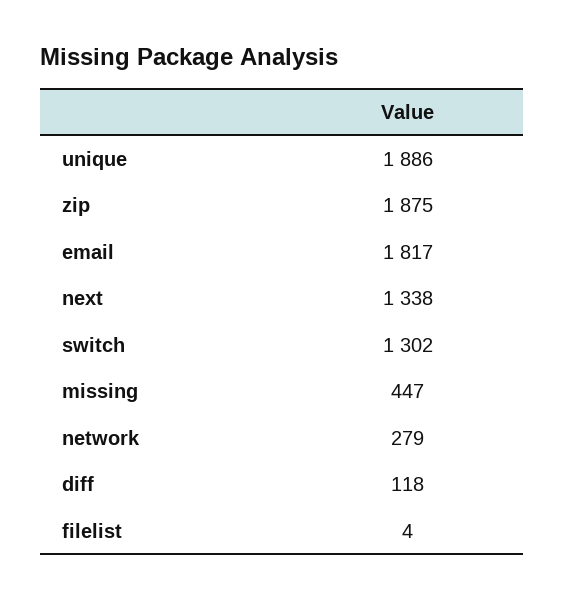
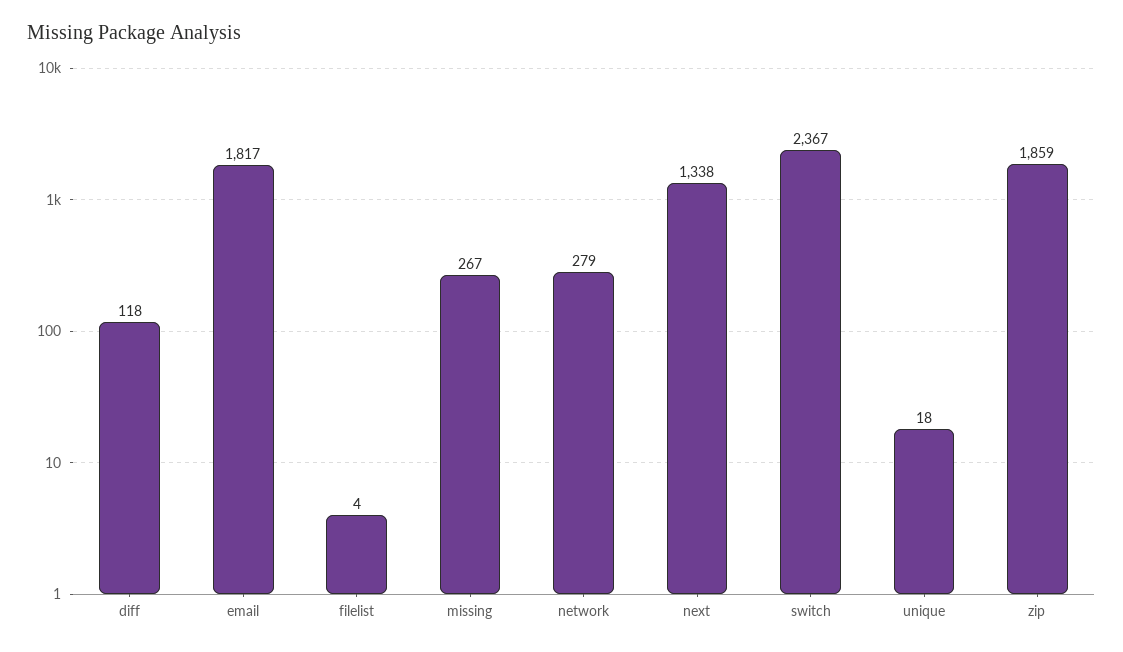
unique: 1886 -> 18
zip: 1875 -> 1859
switch: 1302 -> 2367
missing: 447 -> 267

